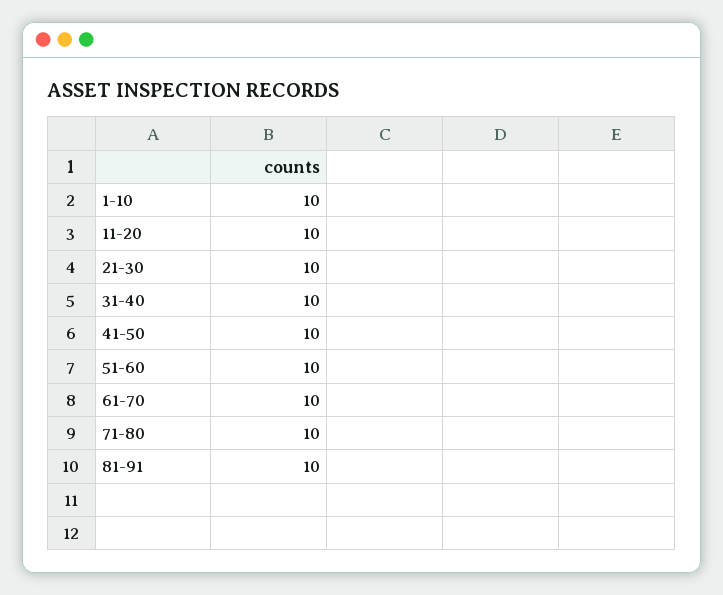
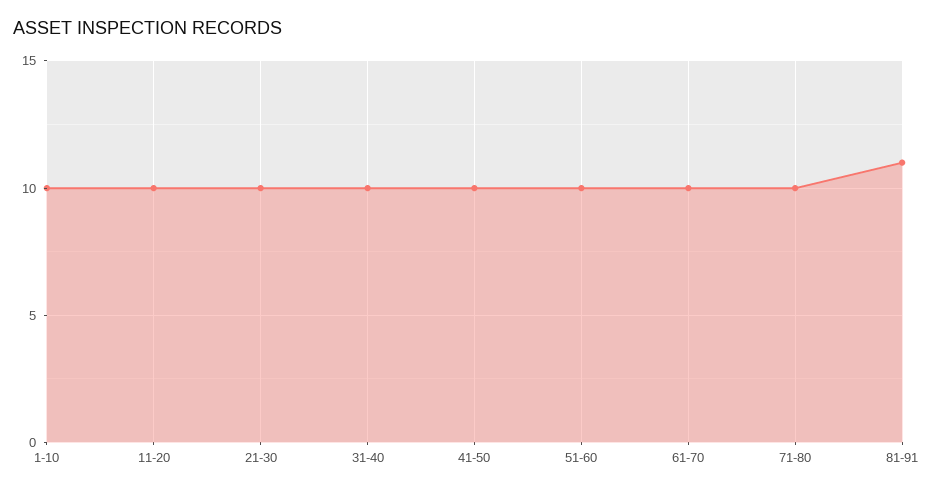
81-91: 10 -> 11

